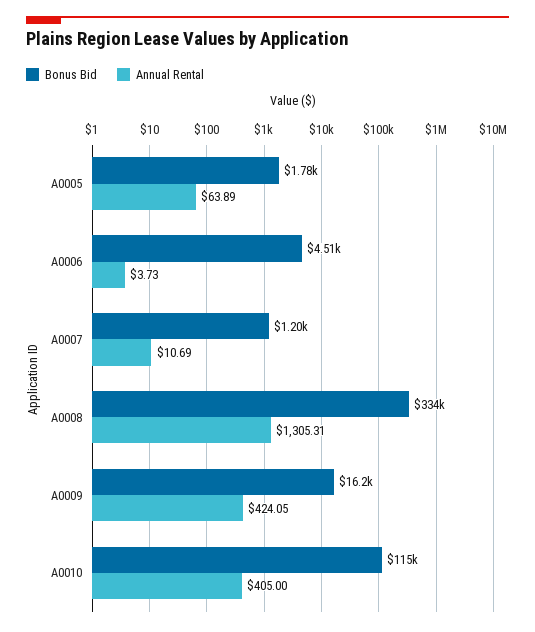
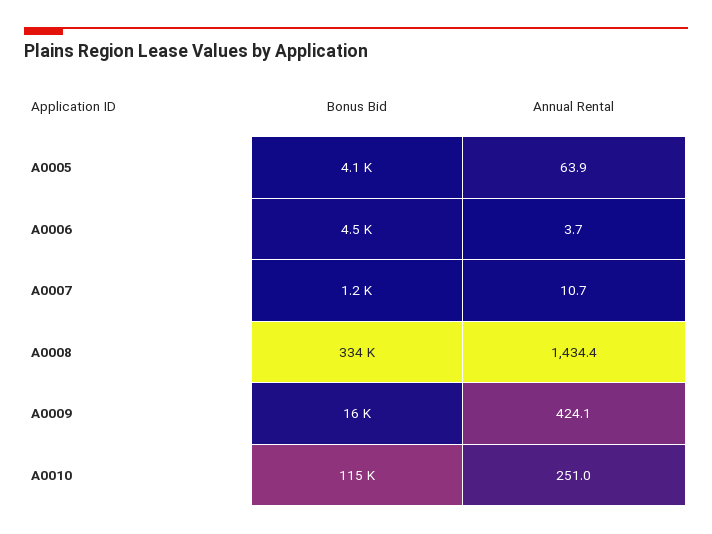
Bonus Bid, A0005: 1780 -> 4100
Annual Rental, A0008: 1305.31 -> 1434.4
Annual Rental, A0010: 405 -> 251

